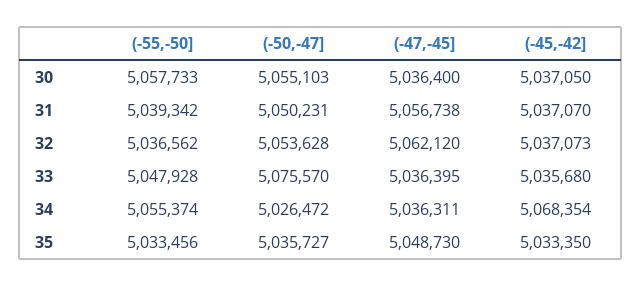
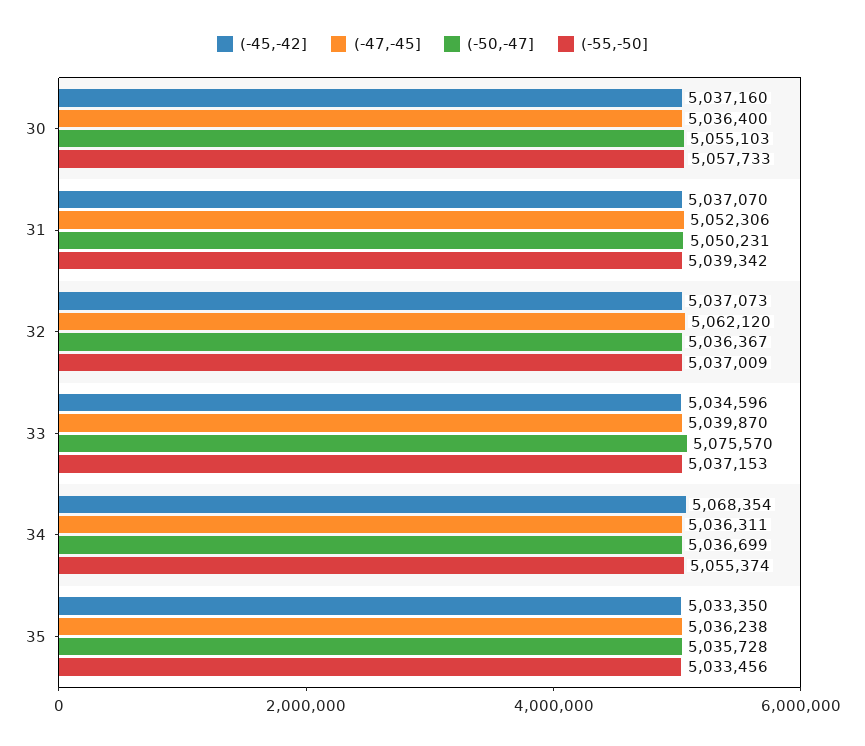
(-45,-42], 30: 5037050 -> 5037160
(-47,-45], 31: 5056738 -> 5052306
(-55,-50], 32: 5036562 -> 5037009
(-50,-47], 32: 5053628 -> 5036367
(-55,-50], 33: 5047928 -> 5037153
(-47,-45], 33: 5036395 -> 5039870
(-45,-42], 33: 5035680 -> 5034596
(-50,-47], 34: 5026472 -> 5036699
(-50,-47], 35: 5035727 -> 5035728
(-47,-45], 35: 5048730 -> 5036238

